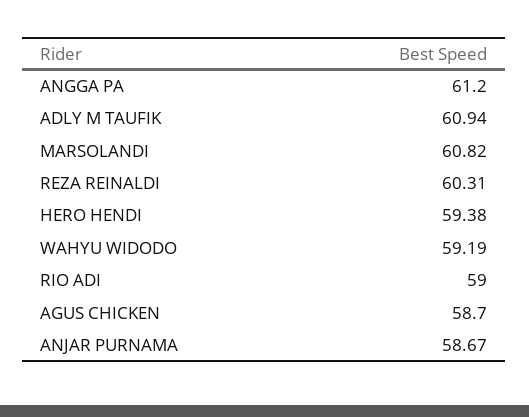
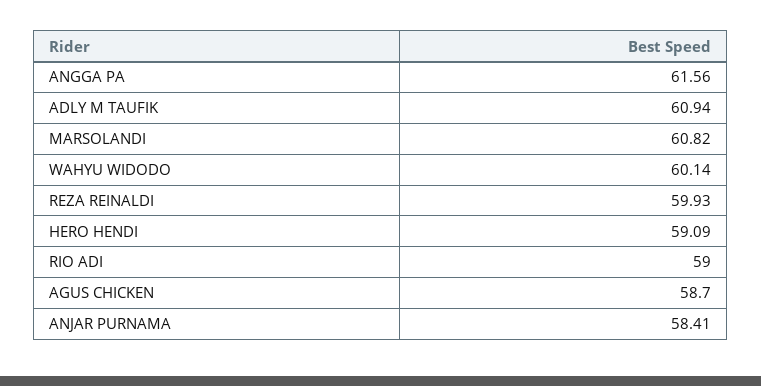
ANGGA PA: 61.2 -> 61.56
REZA REINALDI: 60.31 -> 59.93
HERO HENDI: 59.38 -> 59.09
WAHYU WIDODO: 59.19 -> 60.14
ANJAR PURNAMA: 58.67 -> 58.41

